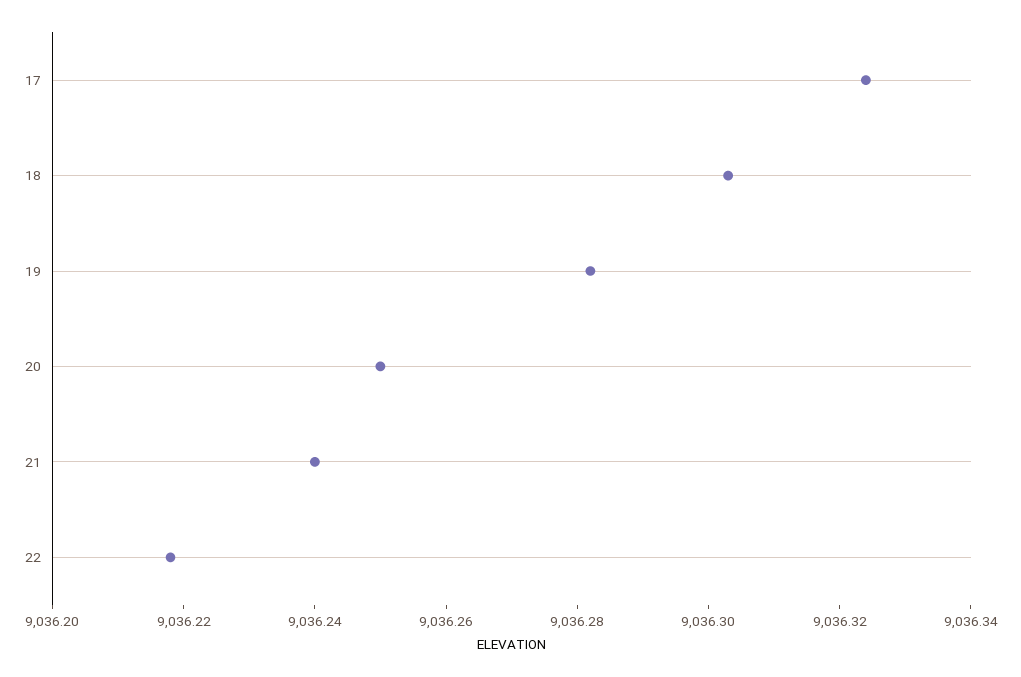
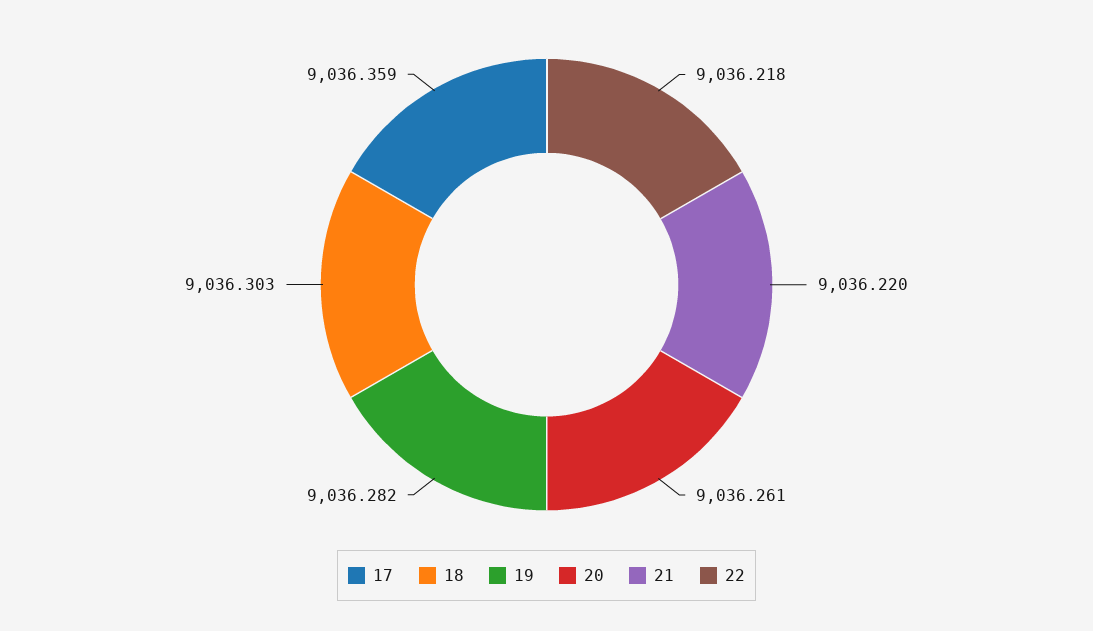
17: 9036.325 -> 9036.359
20: 9036.25 -> 9036.261
21: 9036.24 -> 9036.22

